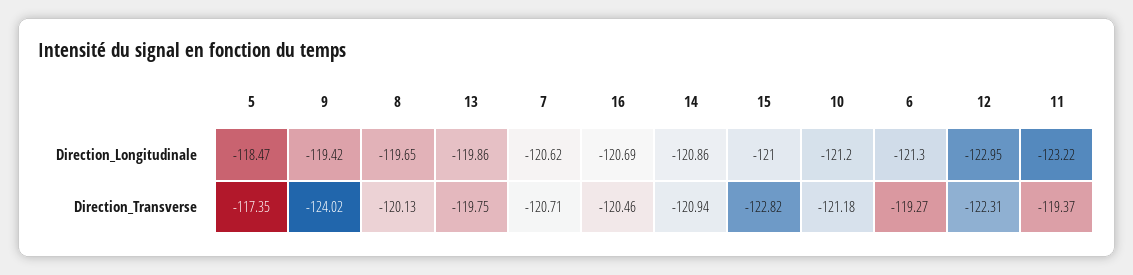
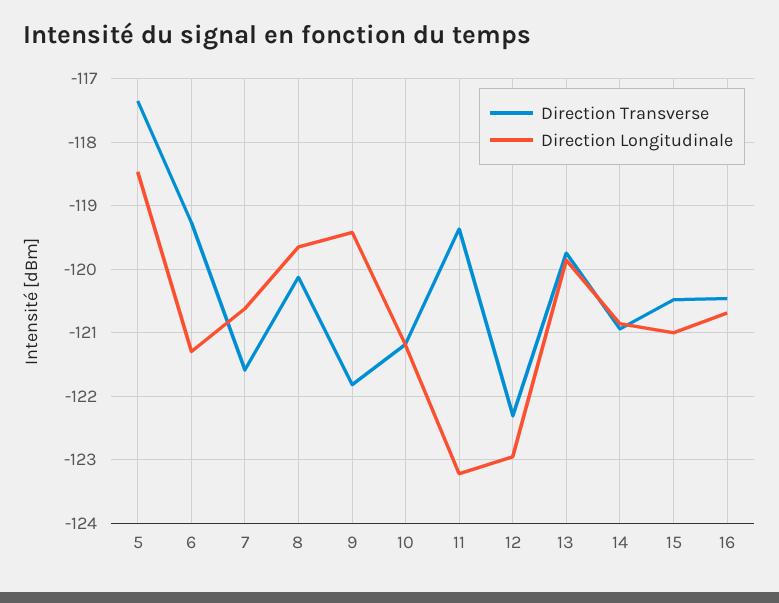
Direction_Transverse, 9: -124.02 -> -121.8
Direction_Transverse, 7: -120.71 -> -121.6
Direction_Transverse, 15: -122.82 -> -120.5

